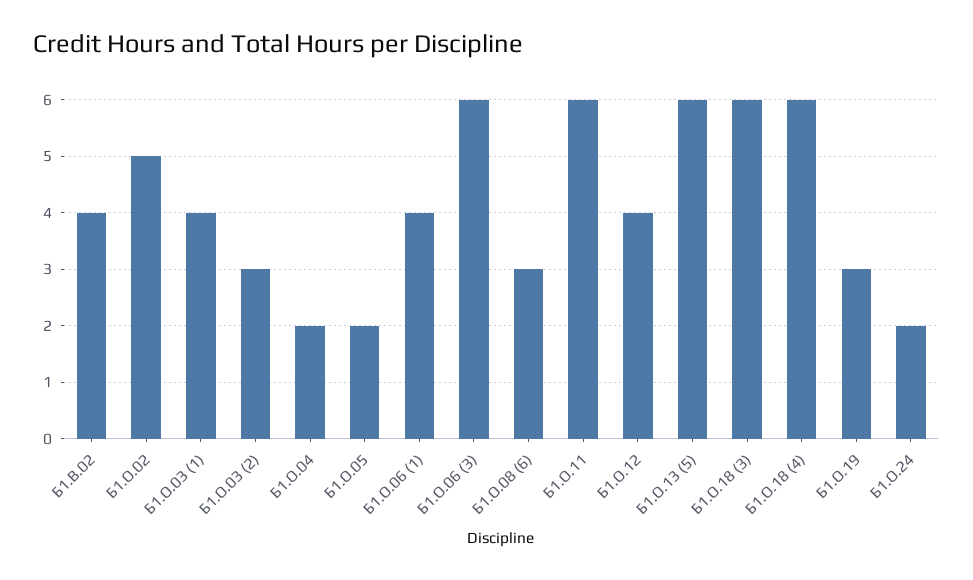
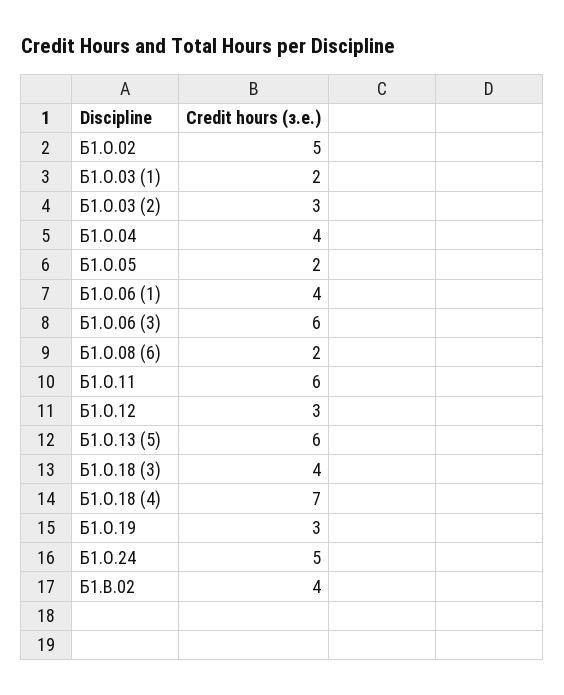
Б1.О.03 (1): 4 -> 2
Б1.О.04: 2 -> 4
Б1.О.08 (6): 3 -> 2
Б1.О.12: 4 -> 3
Б1.О.18 (3): 6 -> 4
Б1.О.18 (4): 6 -> 7
Б1.О.24: 2 -> 5

